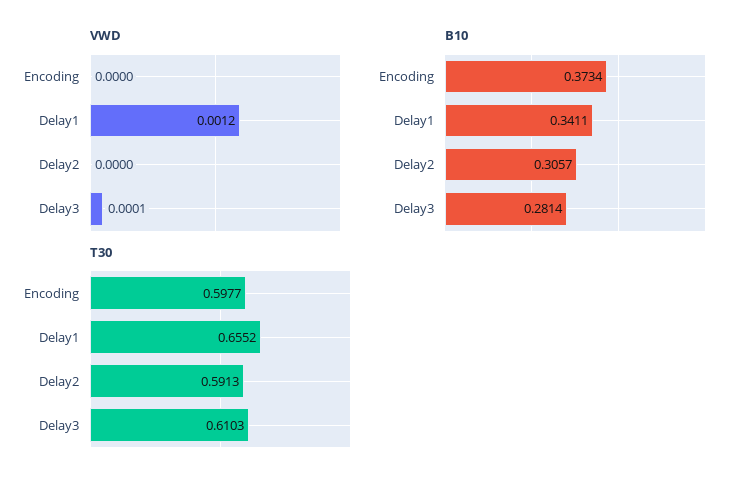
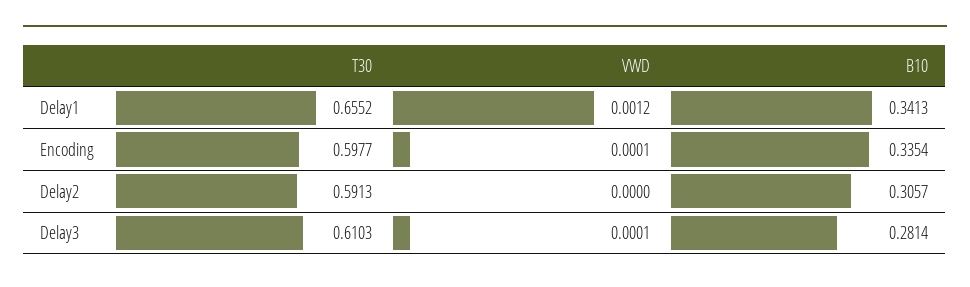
VWD, Encoding: 0 -> 0.0001
B10, Encoding: 0.3734 -> 0.3354
B10, Delay1: 0.3411 -> 0.3413

